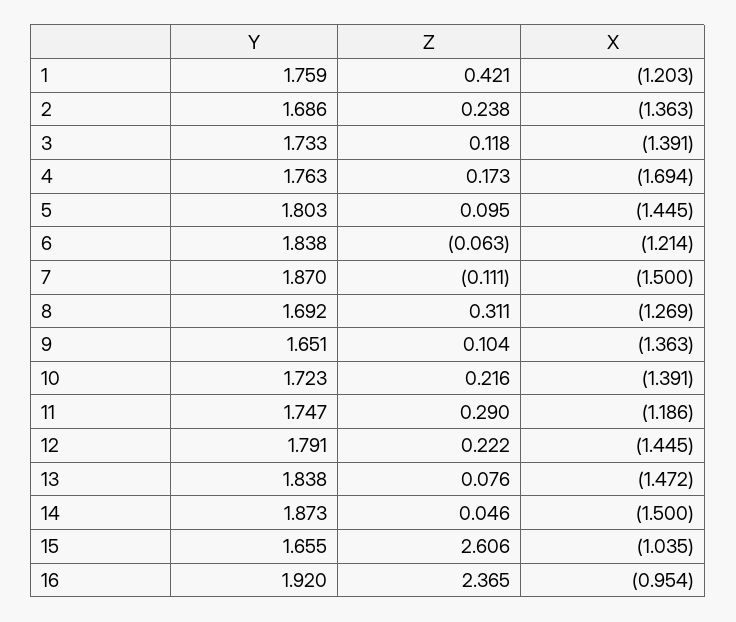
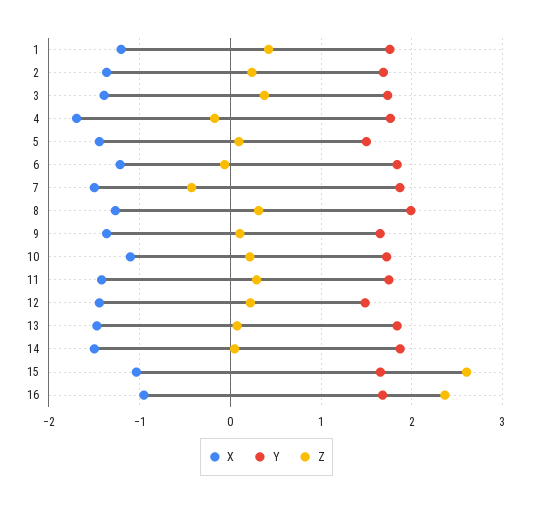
Z, 3: 0.118 -> 0.4
Z, 4: 0.173 -> -0.2
Y, 5: 1.803 -> 1.5
Z, 7: -0.111 -> -0.4
Y, 8: 1.692 -> 2
X, 10: -1.391 -> -1.1
X, 11: -1.186 -> -1.4
Y, 12: 1.791 -> 1.5
Y, 16: 1.92 -> 1.7

